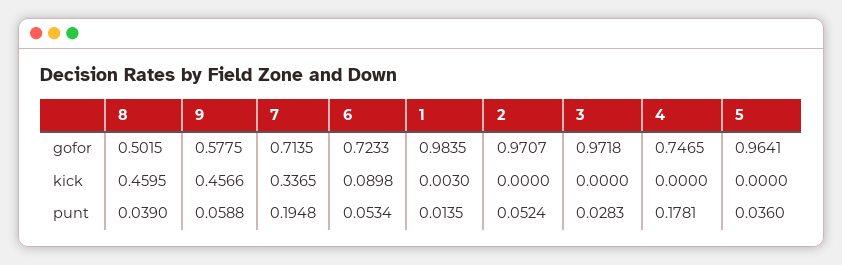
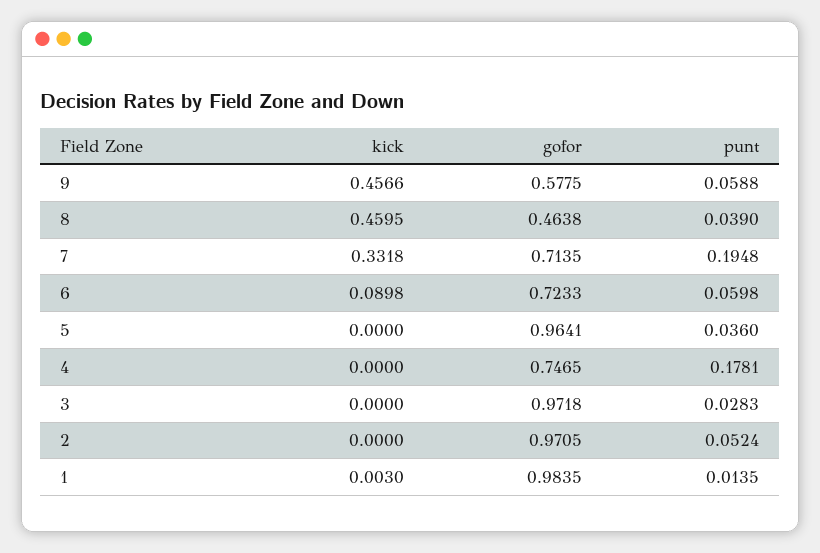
8, gofor: 0.5015 -> 0.4638
2, gofor: 0.9707 -> 0.9705
7, kick: 0.3365 -> 0.3318
6, punt: 0.0534 -> 0.0598

